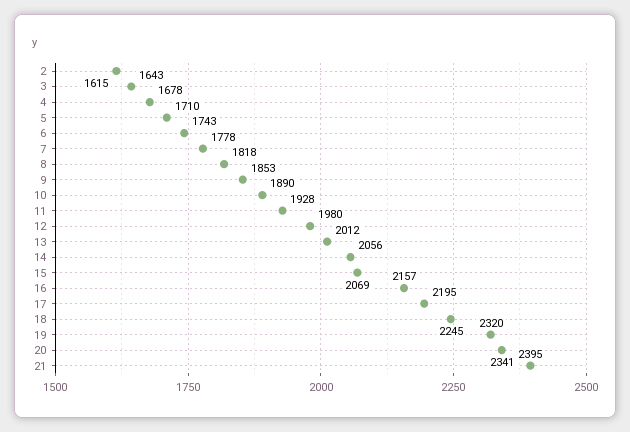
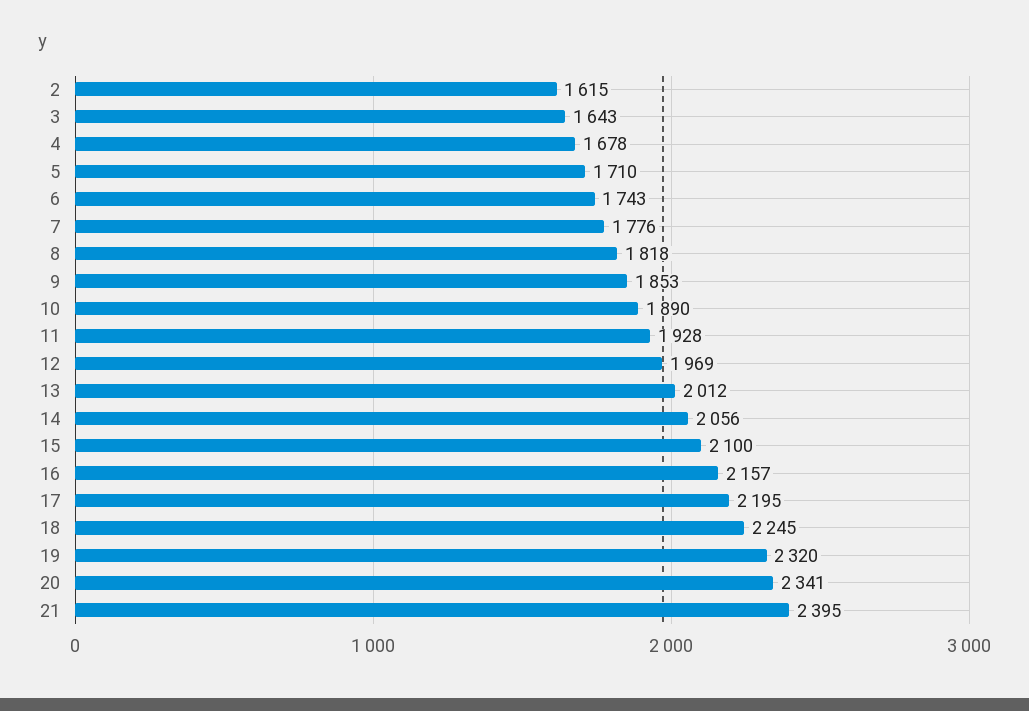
7: 1778 -> 1776
12: 1980 -> 1969
15: 2069 -> 2100

